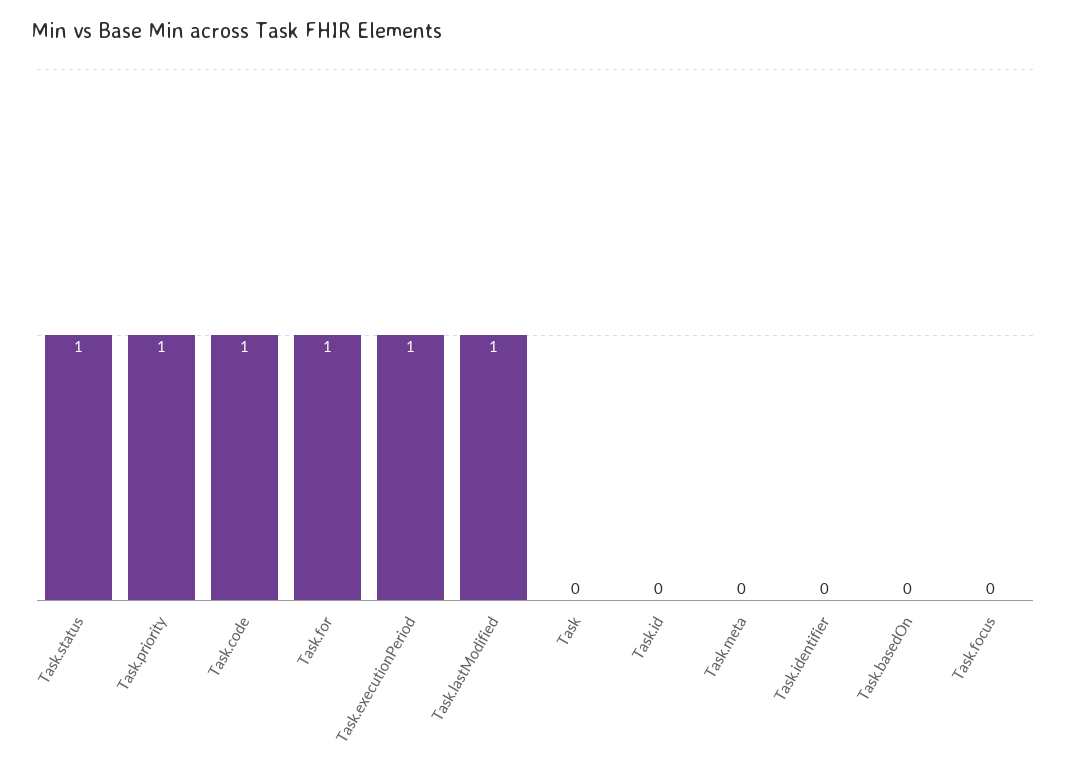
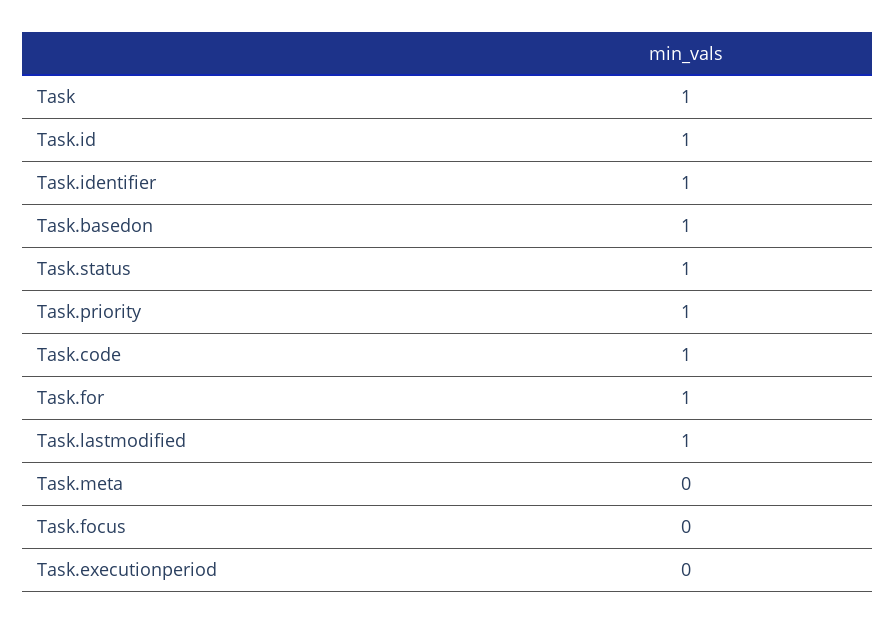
Task.executionPeriod: 1 -> 0
Task: 0 -> 1
Task.id: 0 -> 1
Task.identifier: 0 -> 1
Task.basedOn: 0 -> 1

